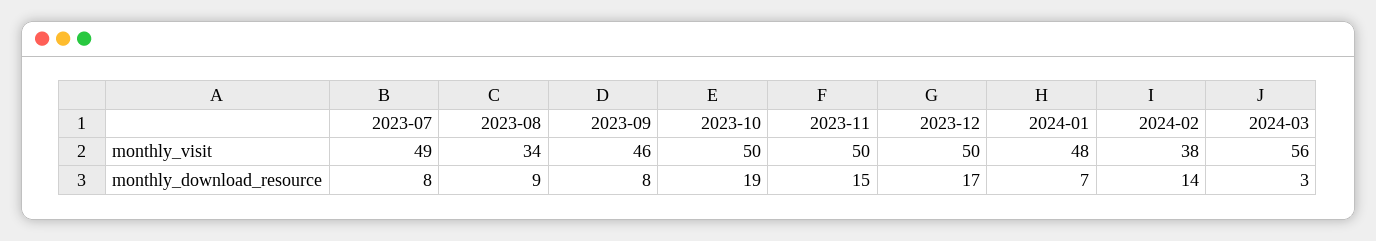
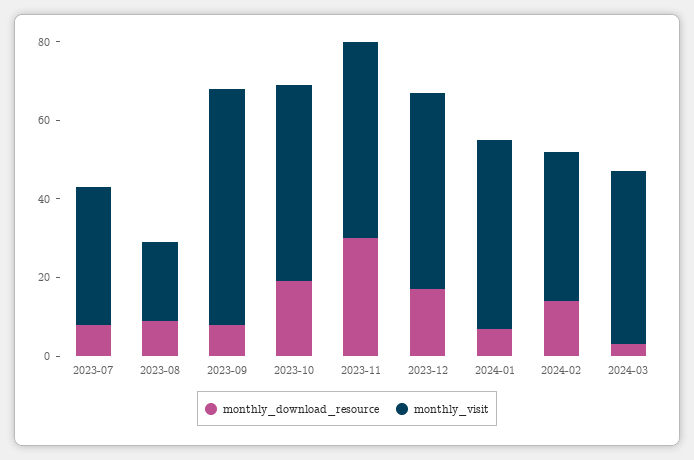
monthly_visit, 2023-07: 49 -> 35
monthly_visit, 2023-08: 34 -> 20
monthly_visit, 2023-09: 46 -> 60
monthly_visit, 2024-03: 56 -> 45
monthly_download_resource, 2023-11: 15 -> 30

